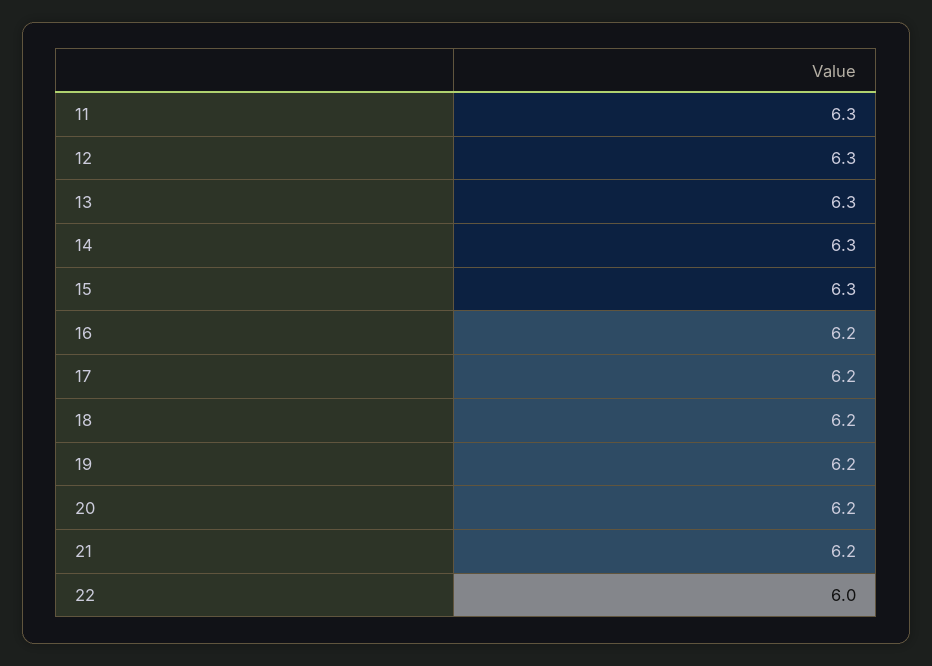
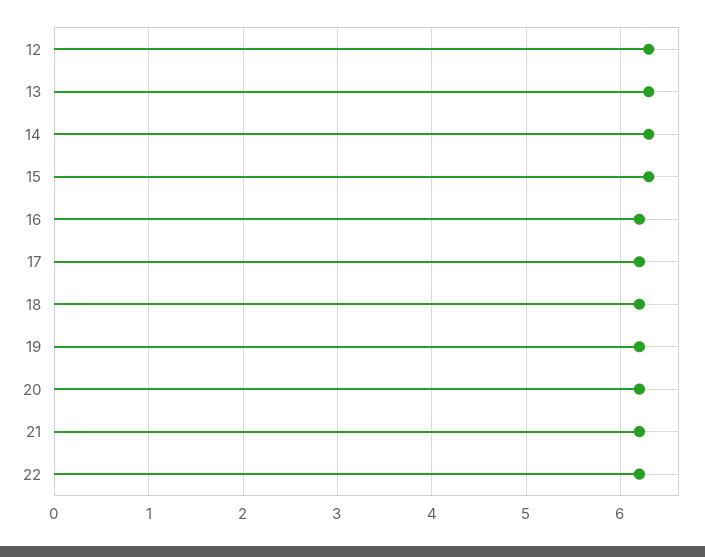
11: 6.3 -> none
22: 6 -> 6.2

